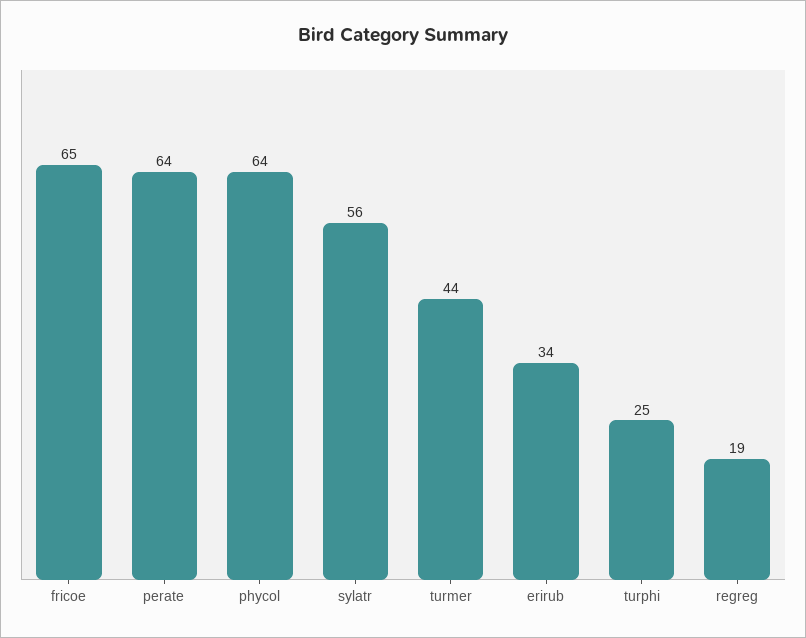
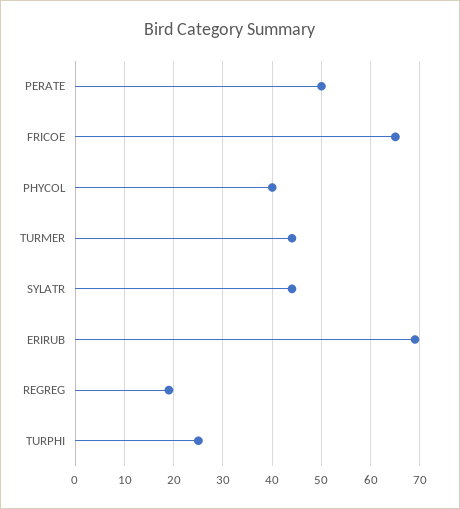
perate: 64 -> 50
phycol: 64 -> 40
sylatr: 56 -> 45
erirub: 34 -> 70

